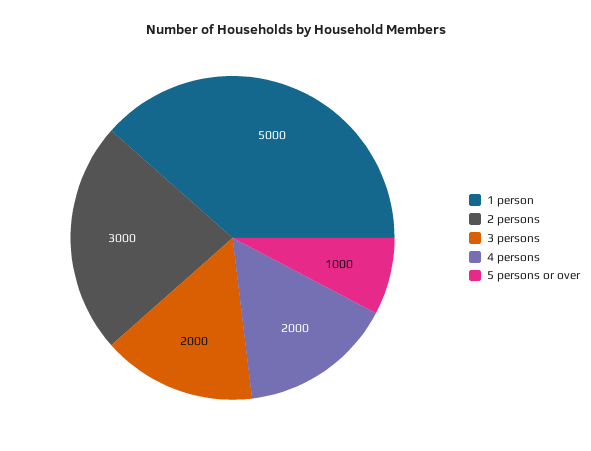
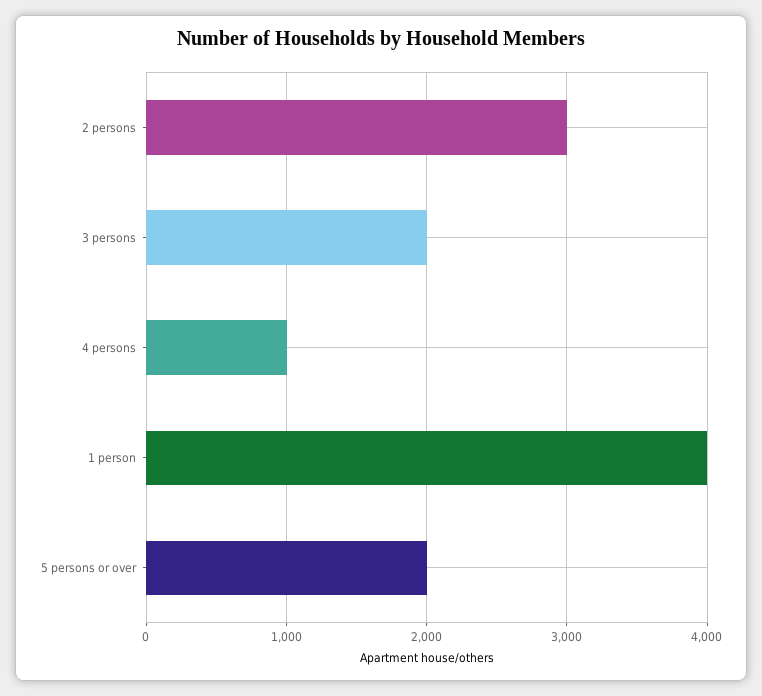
1 person: 5000 -> 4000
4 persons: 2000 -> 1000
5 persons or over: 1000 -> 2000

